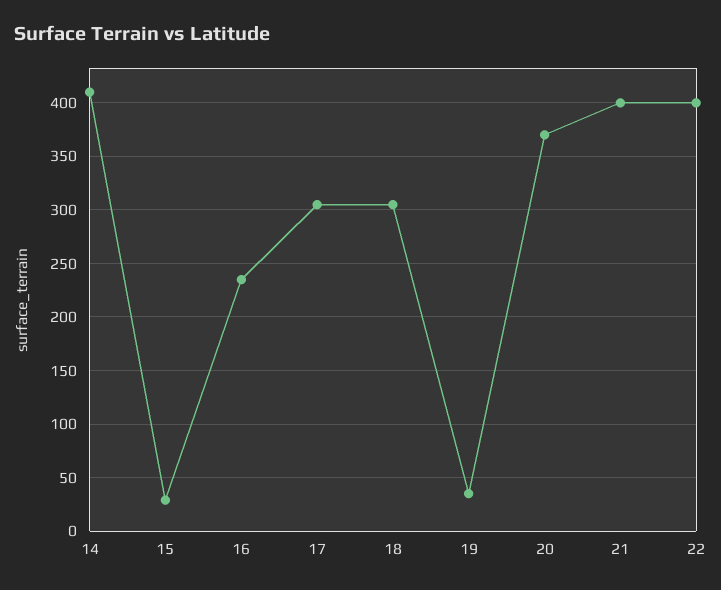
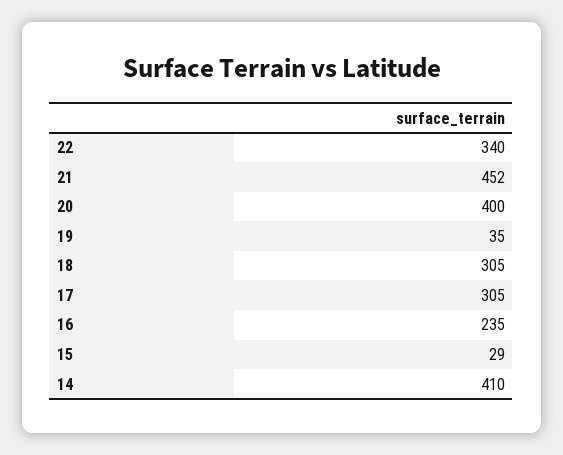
20: 370 -> 400
21: 400 -> 452
22: 400 -> 340

